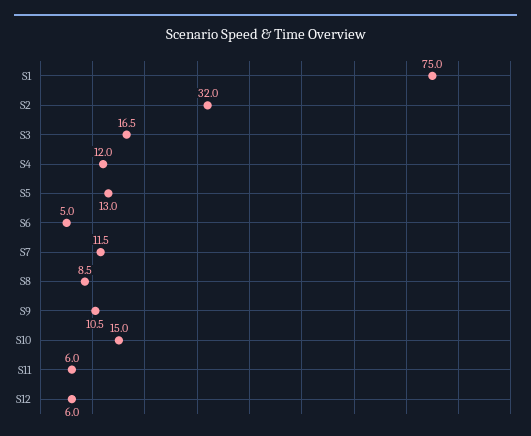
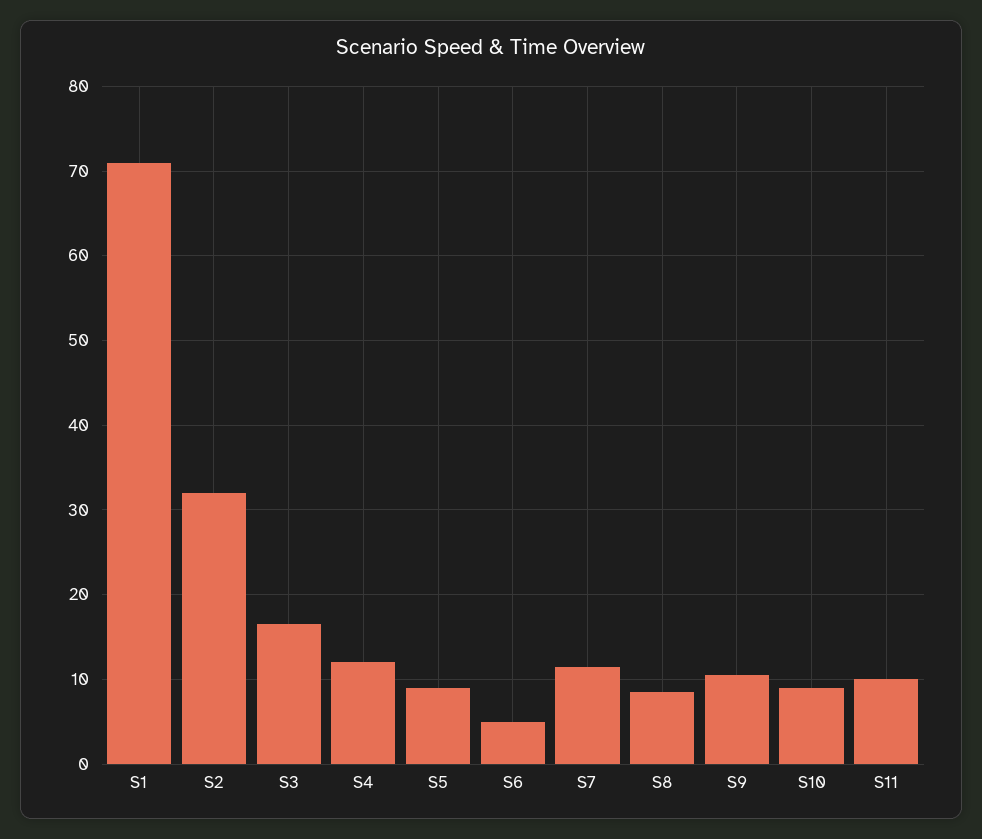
S1: 75 -> 71
S5: 13 -> 9
S10: 15 -> 9
S11: 6 -> 10
S12: 6 -> none

